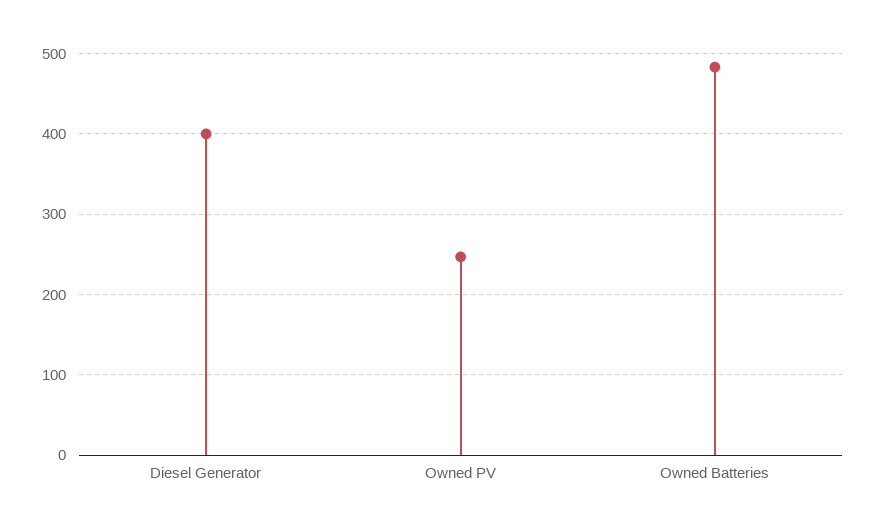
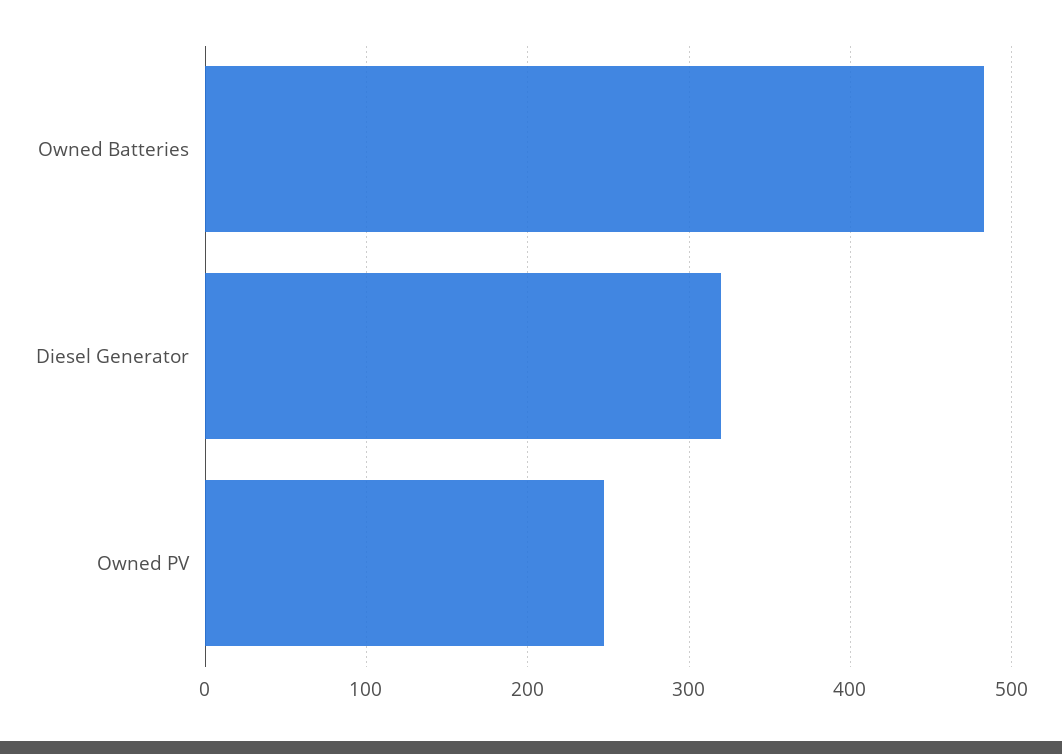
Diesel Generator: 400 -> 320

